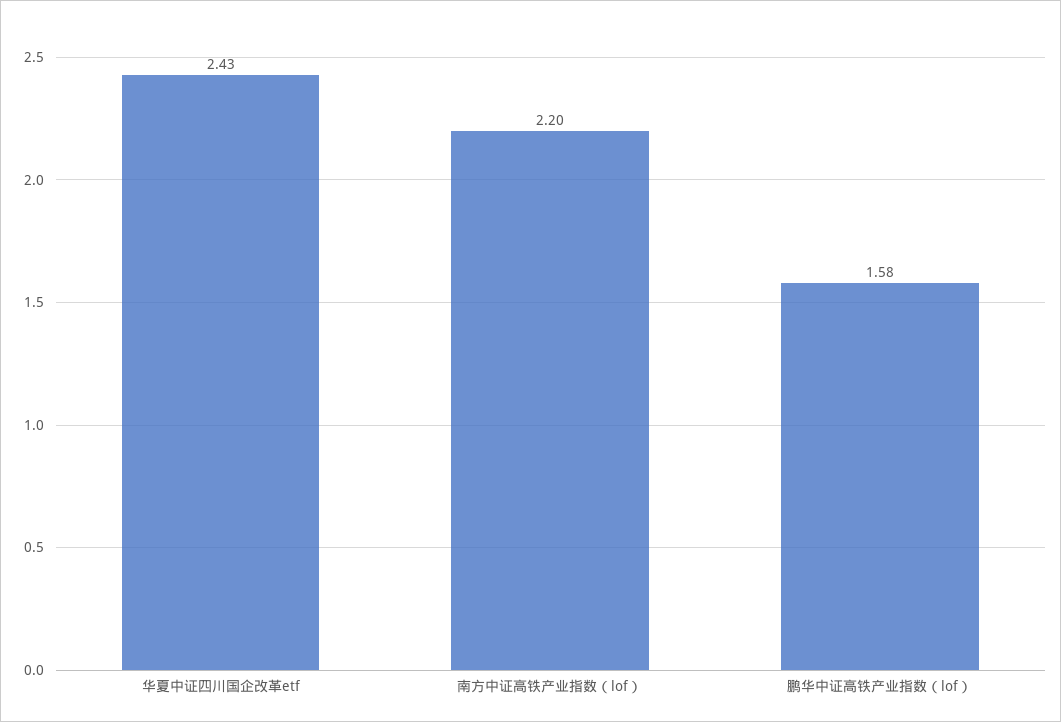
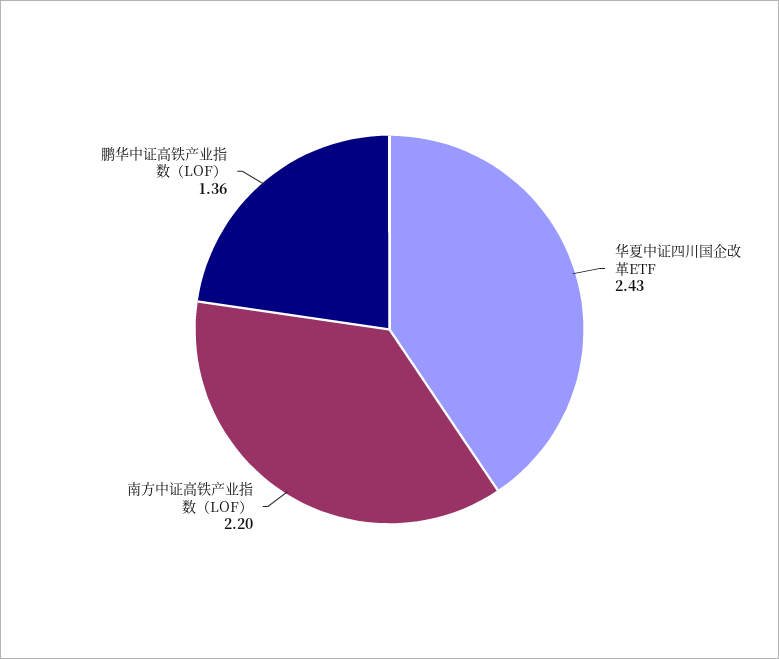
鹏华中证高铁产业指数（lof）: 1.58 -> 1.36

